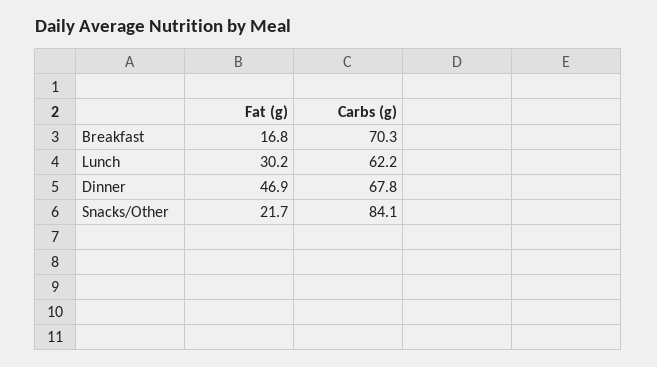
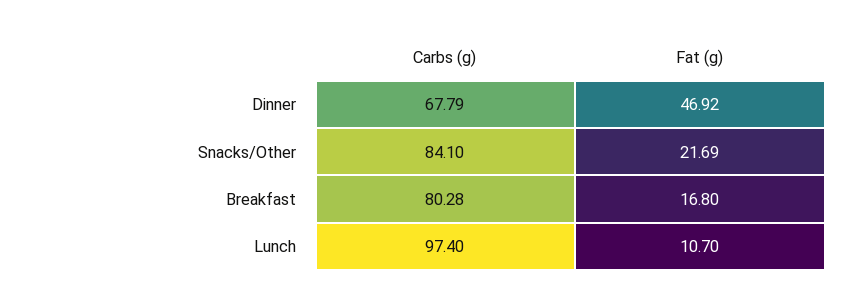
Carbs (g), Breakfast: 70.3 -> 80.28
Fat (g), Lunch: 30.2 -> 10.7
Carbs (g), Lunch: 62.2 -> 97.4

